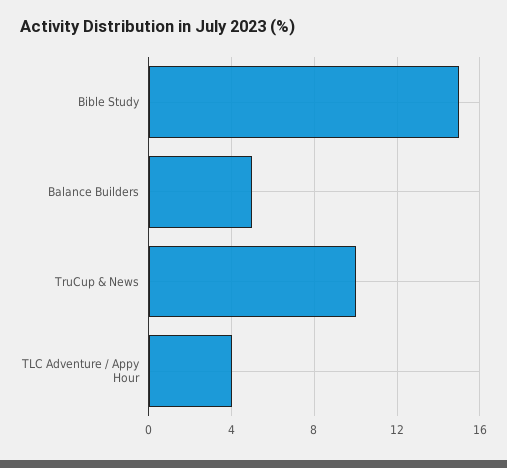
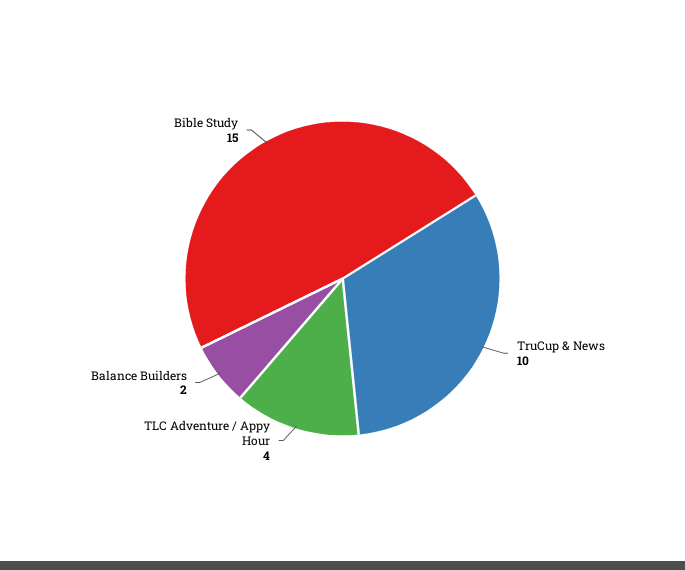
Balance Builders: 5 -> 2

